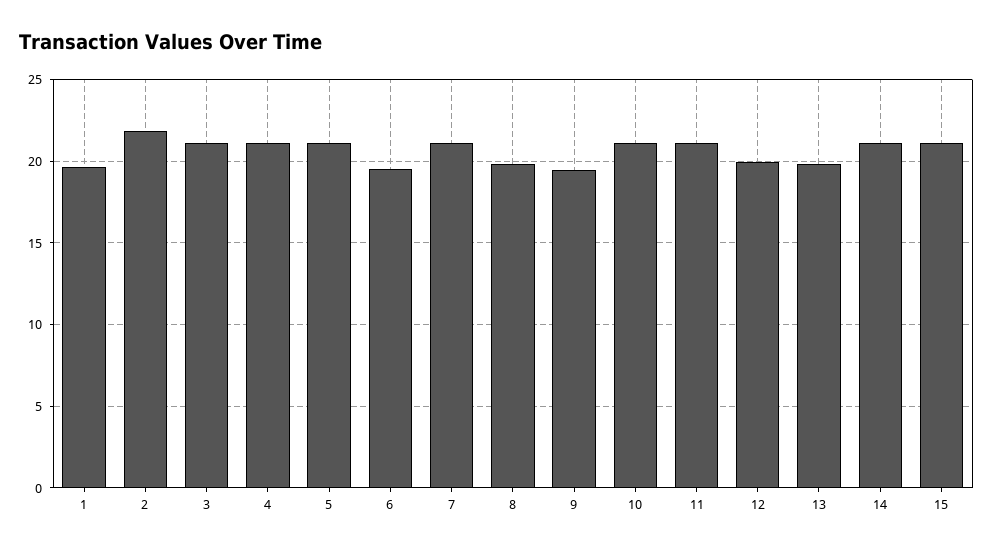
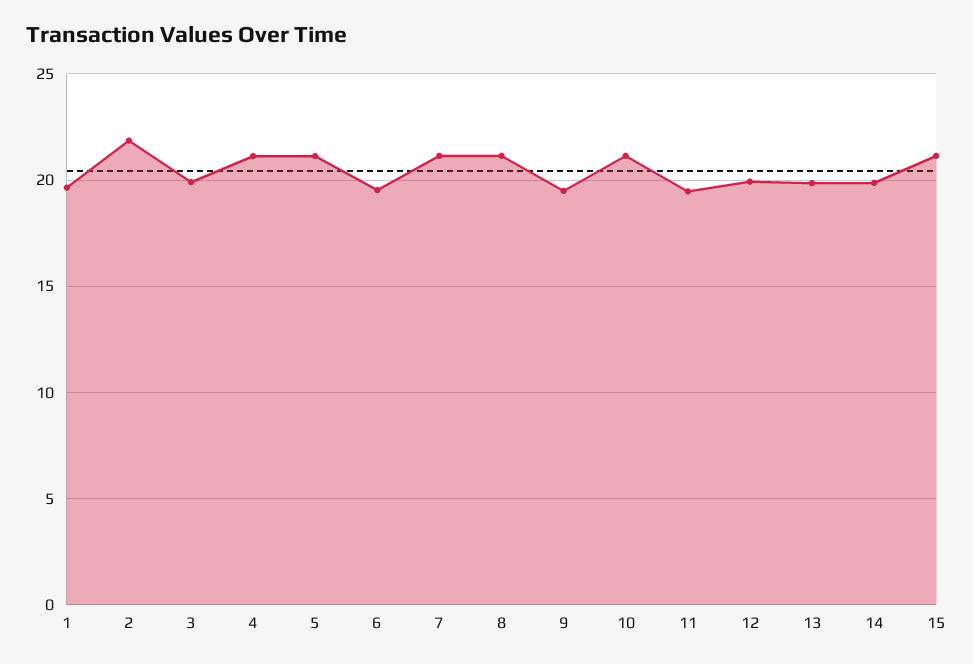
3: 21 -> 20
8: 20 -> 21
11: 21 -> 19.5
14: 21 -> 20

